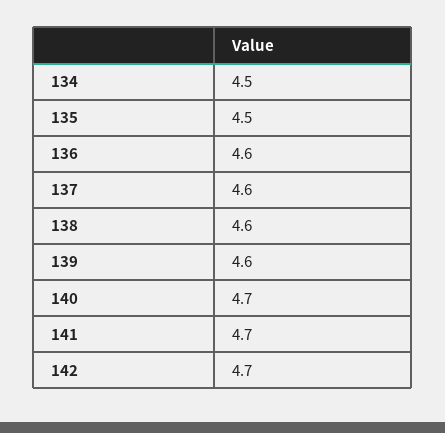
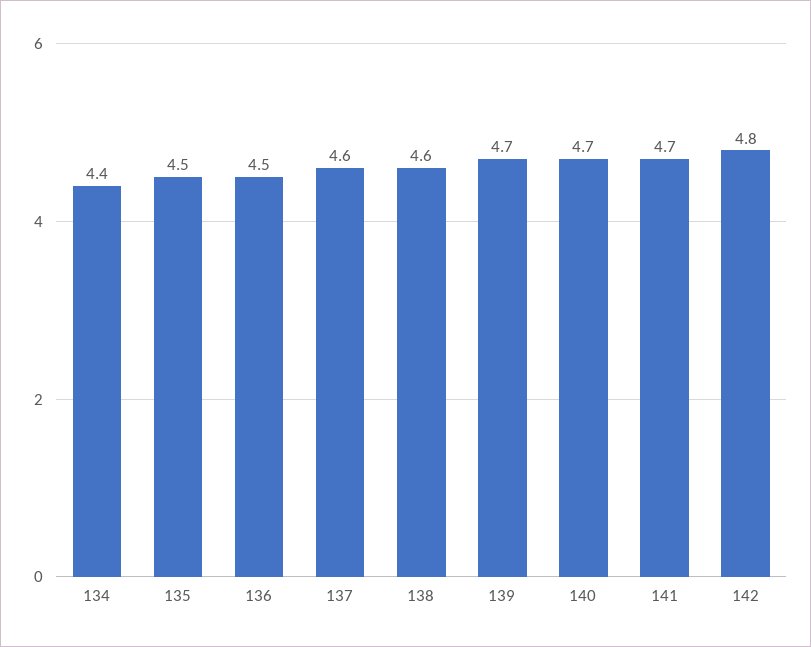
134: 4.5 -> 4.4
136: 4.6 -> 4.5
139: 4.6 -> 4.7
142: 4.7 -> 4.8

